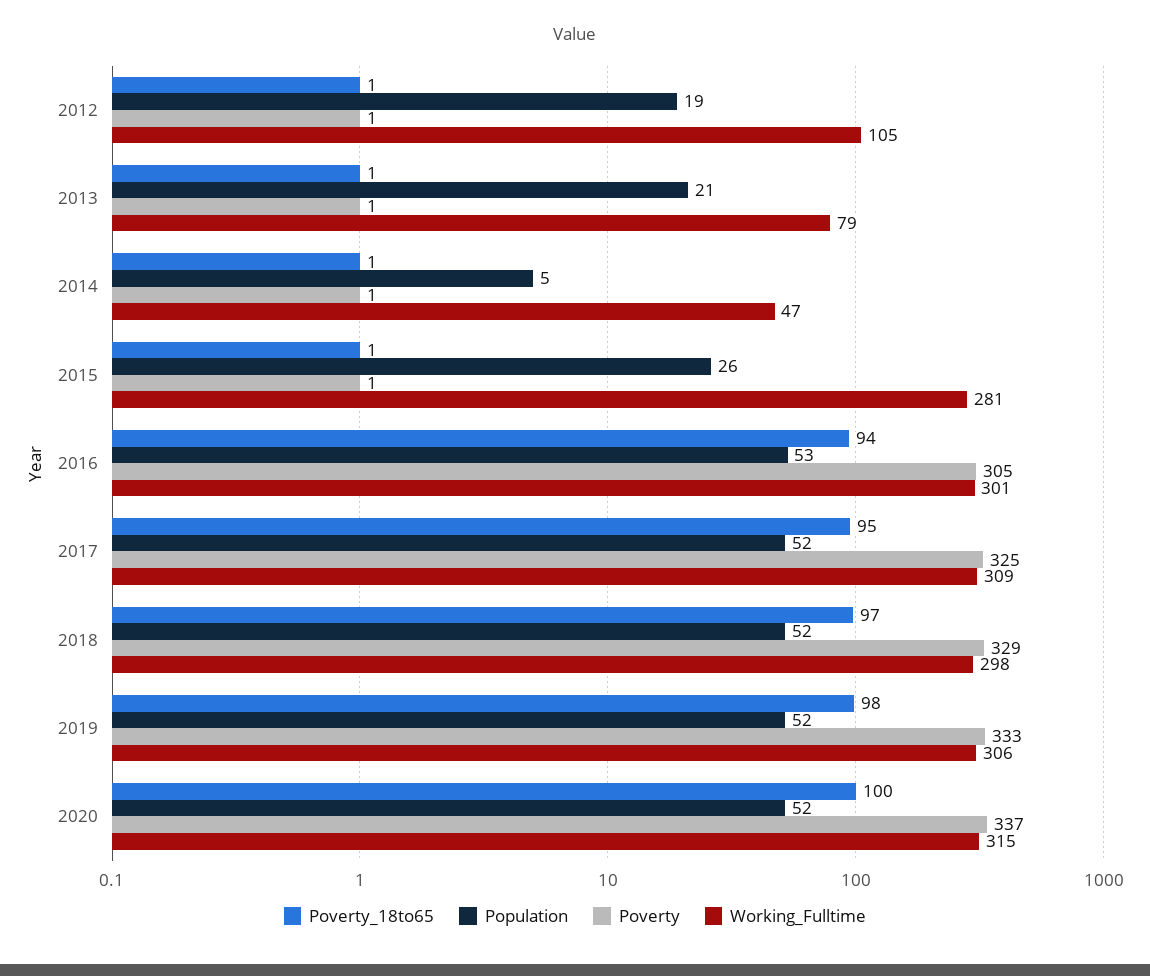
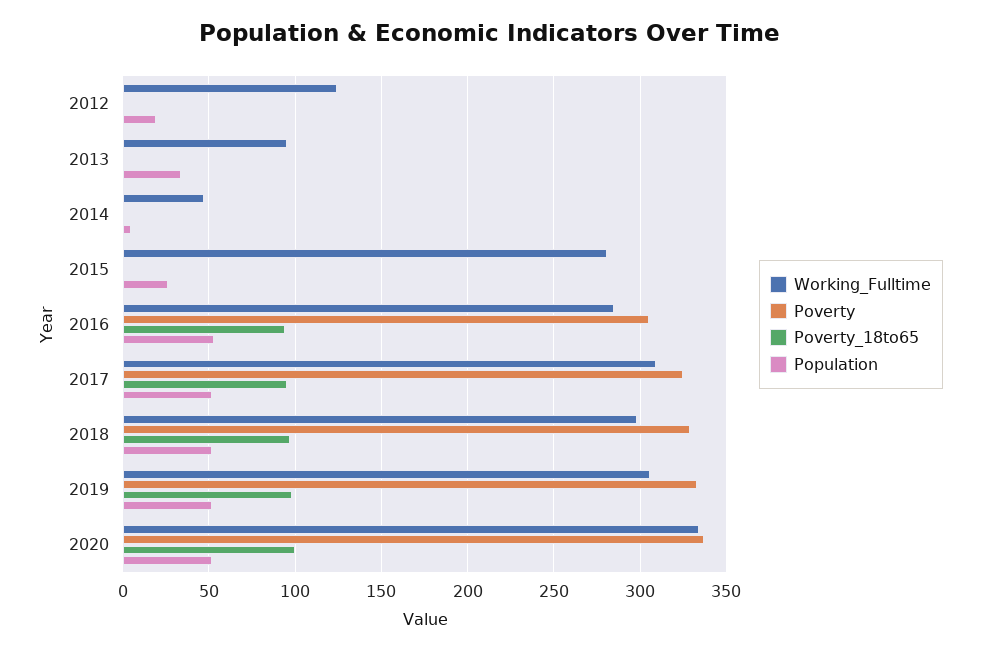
Working_Fulltime, 2012: 105 -> 125
Population, 2013: 21 -> 35
Working_Fulltime, 2013: 79 -> 95
Working_Fulltime, 2016: 301 -> 285
Working_Fulltime, 2020: 315 -> 335

